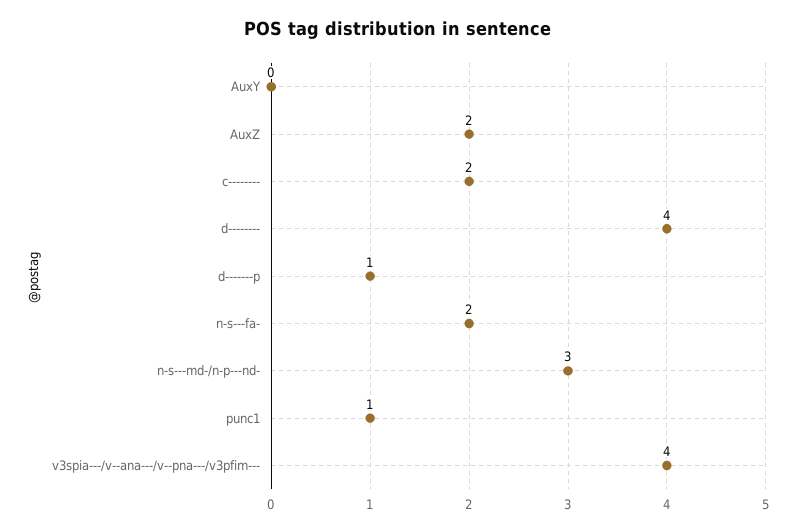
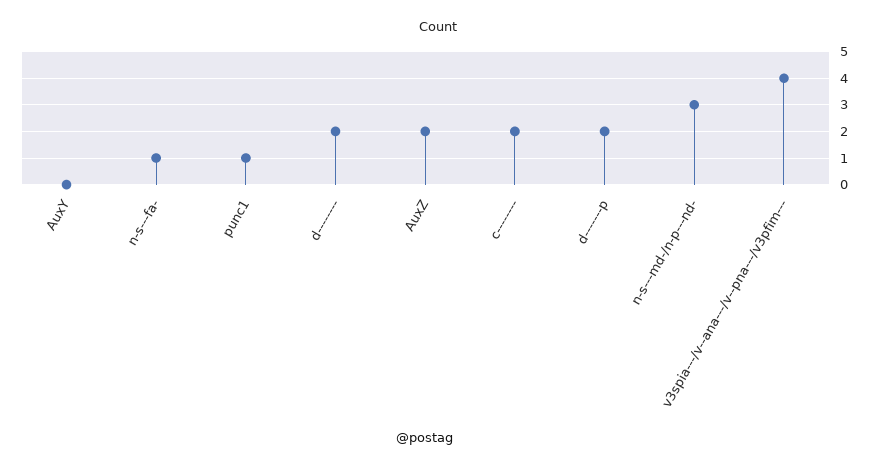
d--------: 4 -> 2
d-------p: 1 -> 2
n-s---fa-: 2 -> 1

